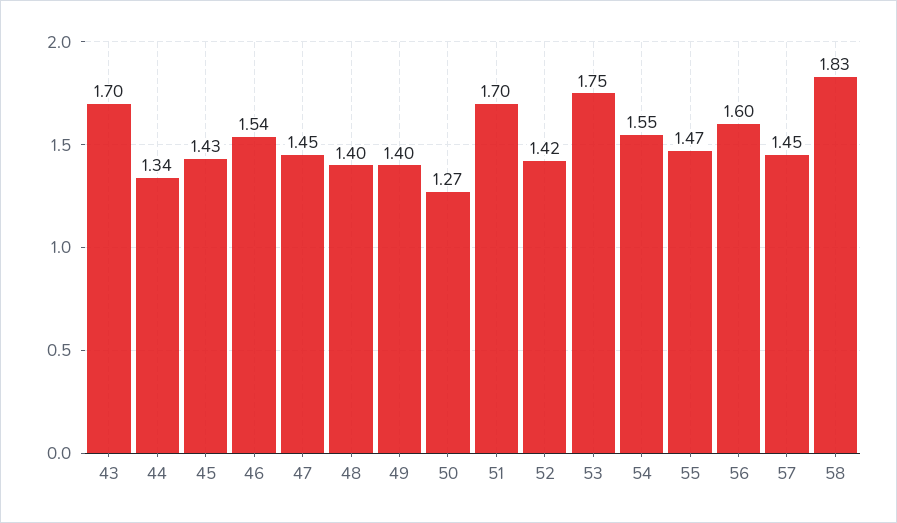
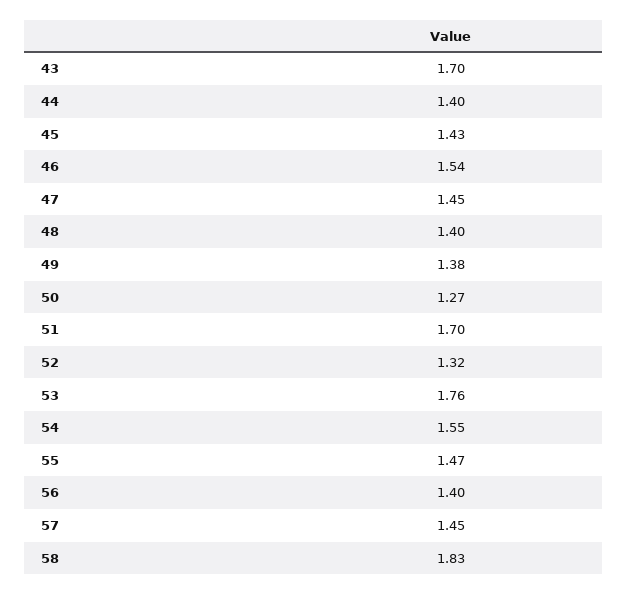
44: 1.34 -> 1.4
49: 1.4 -> 1.38
52: 1.42 -> 1.32
53: 1.75 -> 1.76
56: 1.6 -> 1.4

